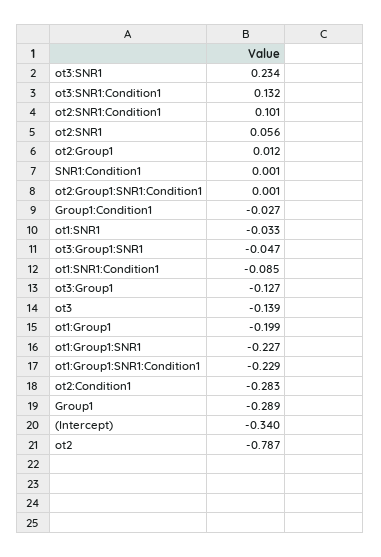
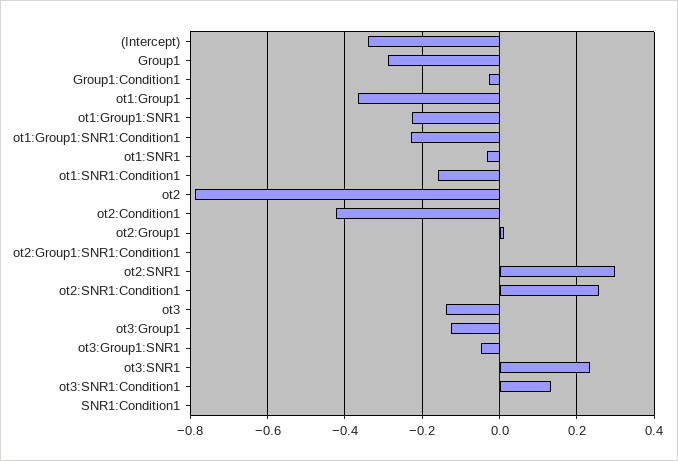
ot2:SNR1:Condition1: 0.101 -> 0.26
ot2:SNR1: 0.056 -> 0.3
ot1:SNR1:Condition1: -0.085 -> -0.16
ot1:Group1: -0.199 -> -0.36
ot2:Condition1: -0.283 -> -0.42

